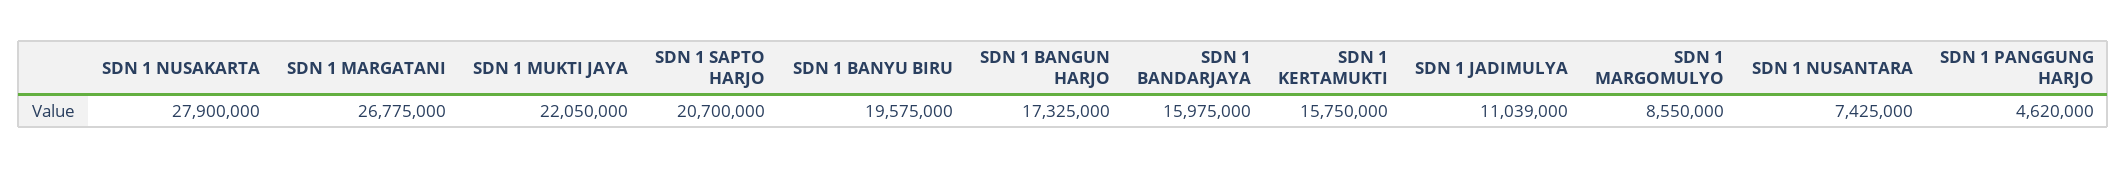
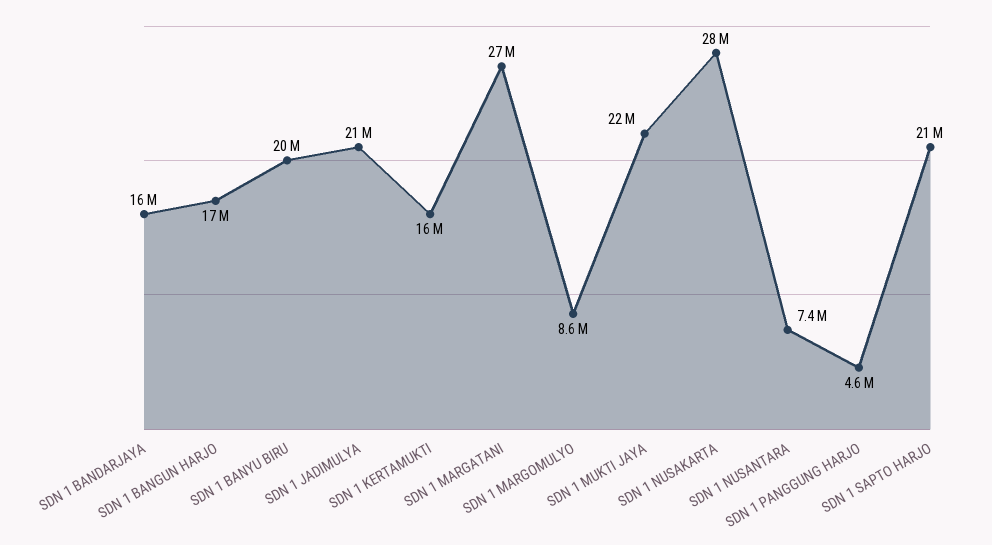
SDN 1 JADIMULYA: 11039000 -> 21000000

